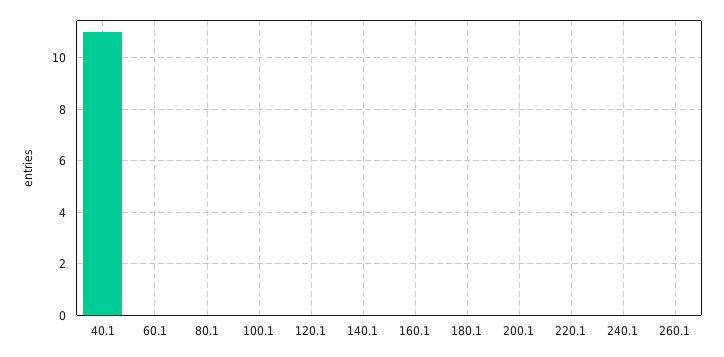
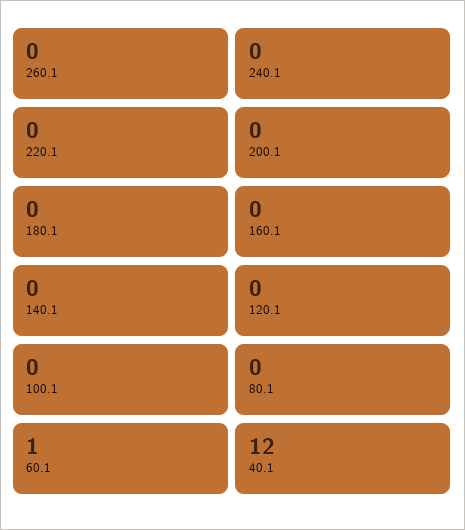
40.1: 11 -> 12
60.1: 0 -> 1

